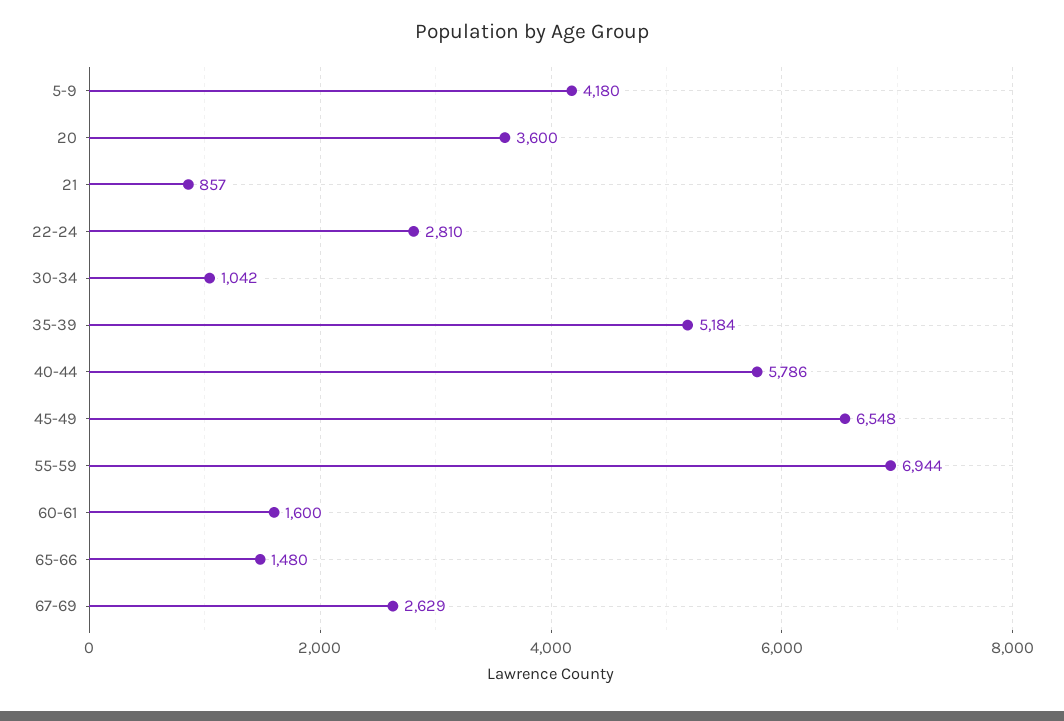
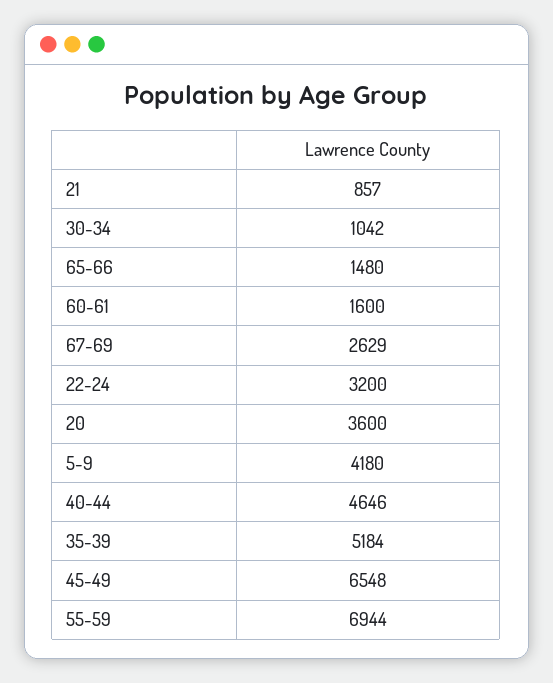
22-24: 2810 -> 3200
40-44: 5786 -> 4646

